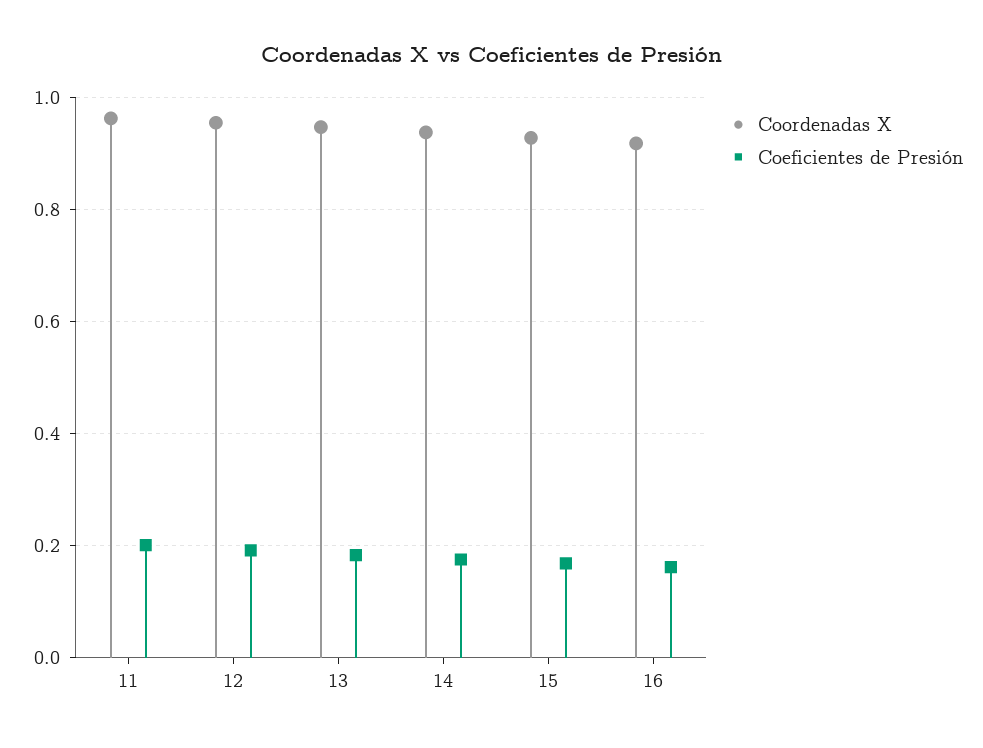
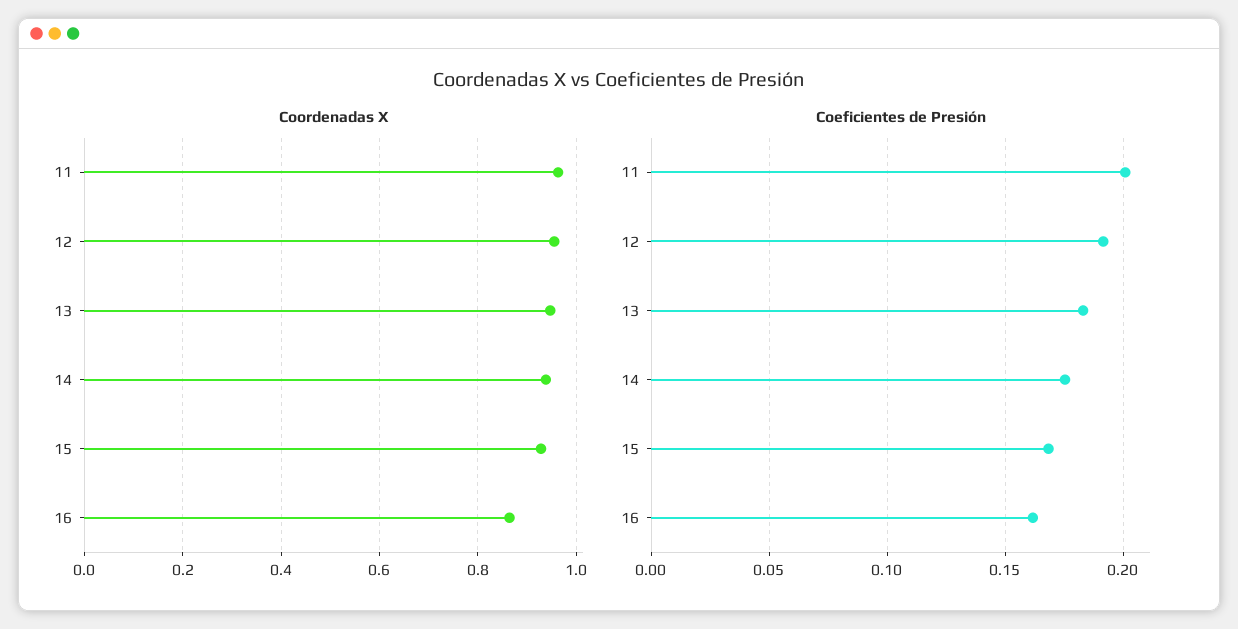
Coordenadas X, 16: 0.92 -> 0.86

